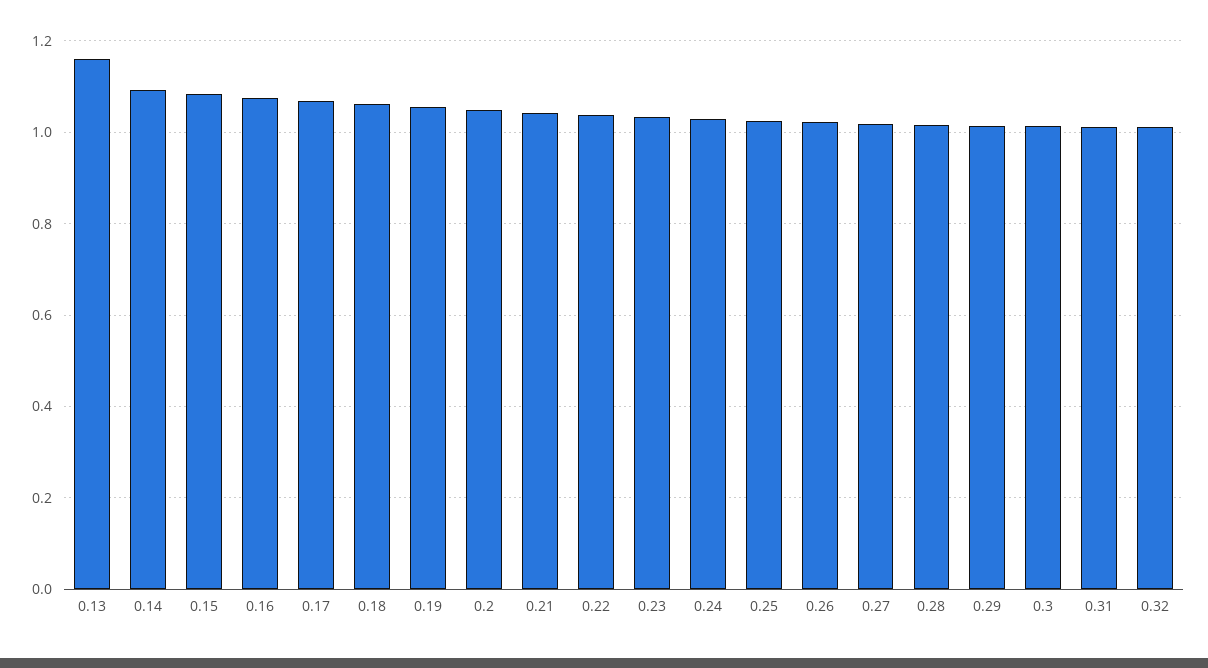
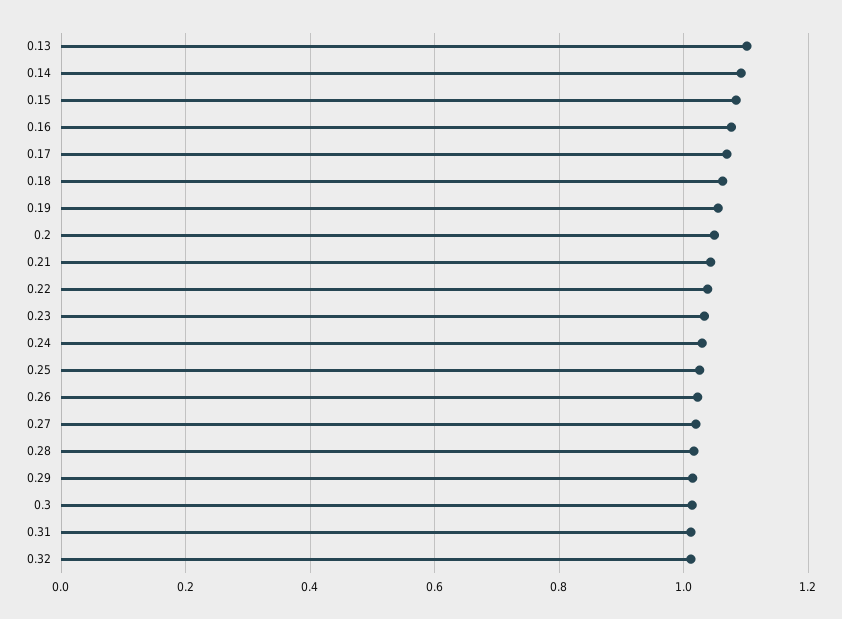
0.13: 1.16 -> 1.1

